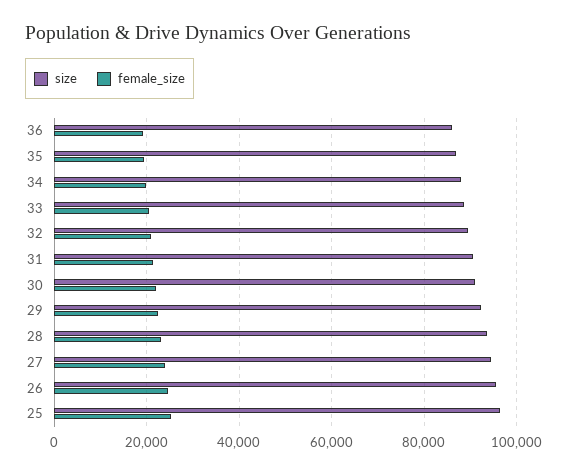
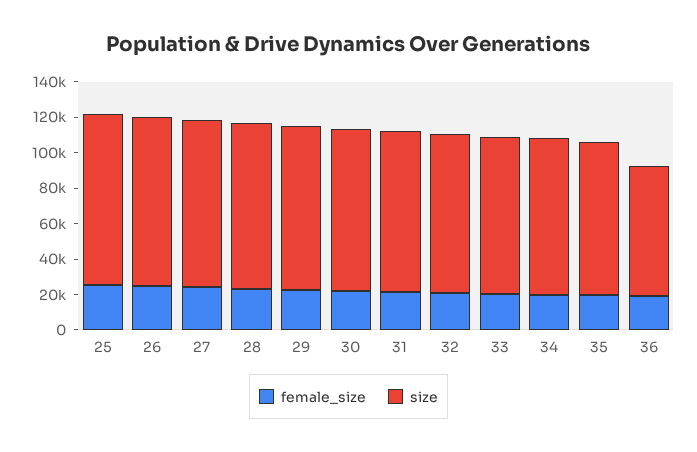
size, 36: 86000 -> 75000

